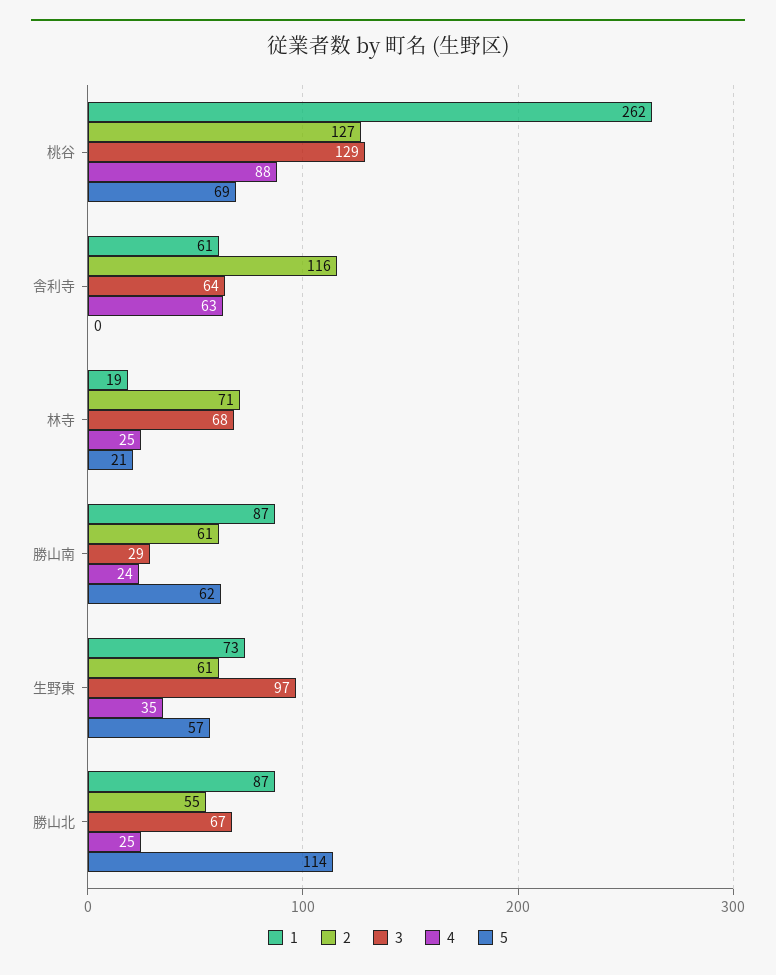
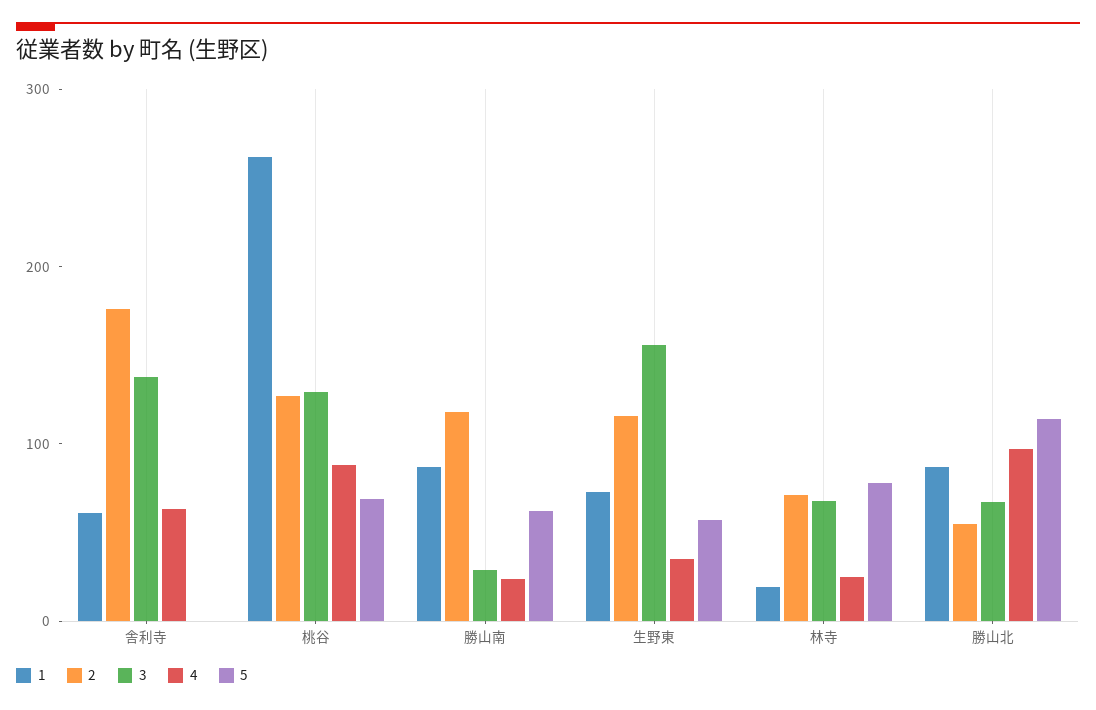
2, 舎利寺: 116 -> 180
3, 舎利寺: 64 -> 140
5, 林寺: 21 -> 80
2, 勝山南: 61 -> 120
2, 生野東: 61 -> 120
3, 生野東: 97 -> 160
4, 勝山北: 25 -> 100

